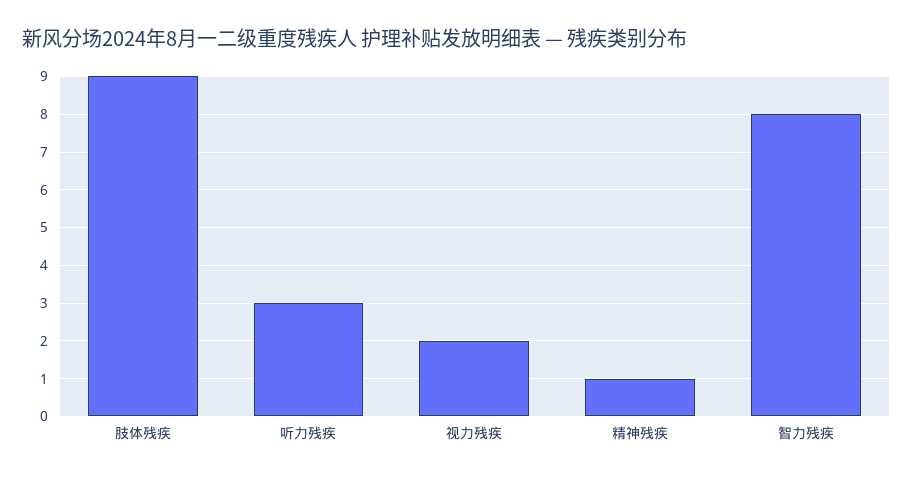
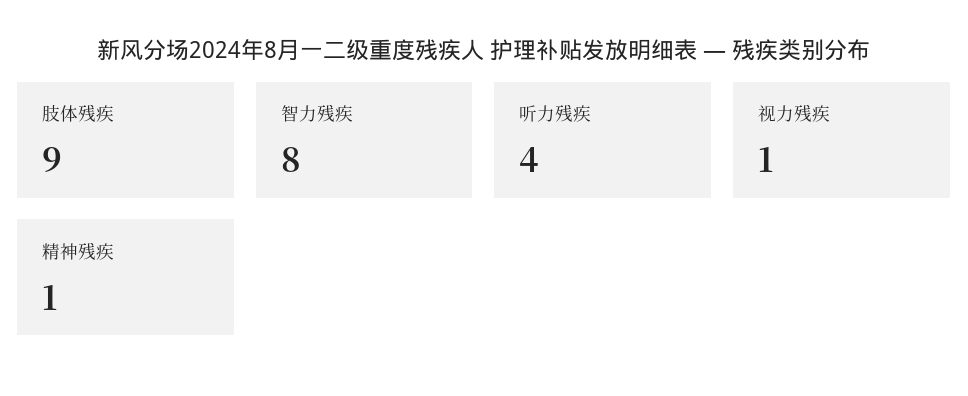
听力残疾: 3 -> 4
视力残疾: 2 -> 1

